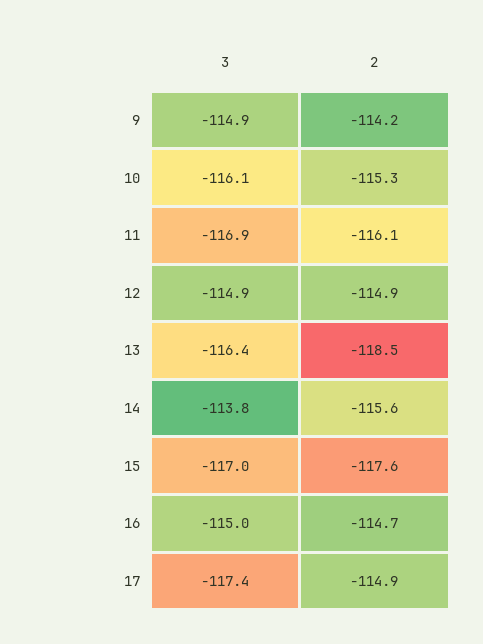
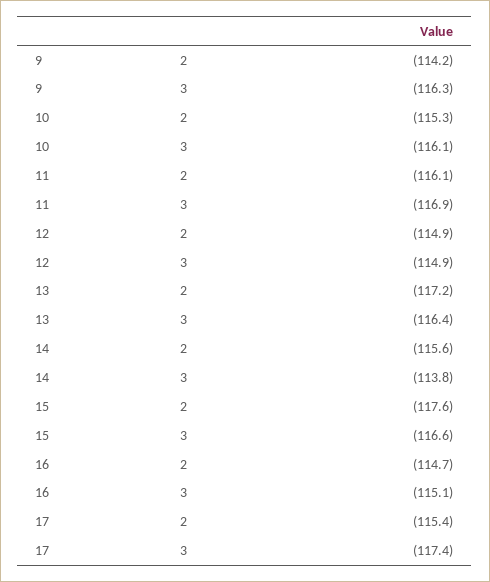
3, 9: -114.9 -> -116.3
2, 13: -118.5 -> -117.2
3, 15: -117 -> -116.6
3, 16: -115 -> -115.1
2, 17: -114.9 -> -115.4

